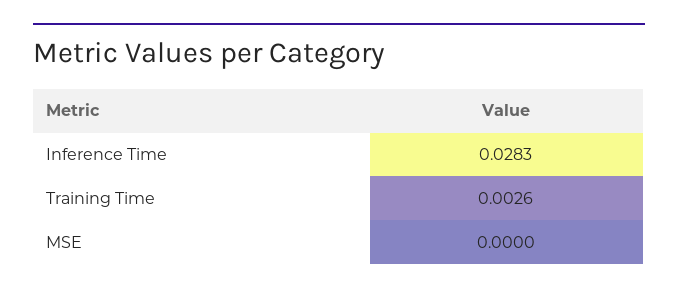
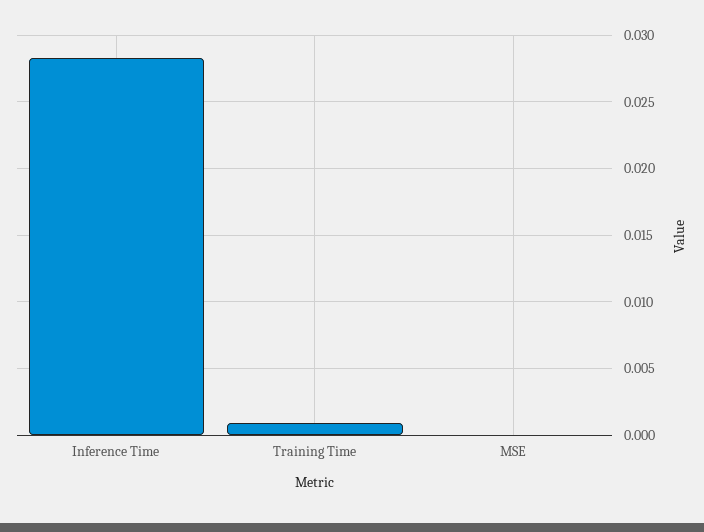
Training Time: 0.0026 -> 0.001

